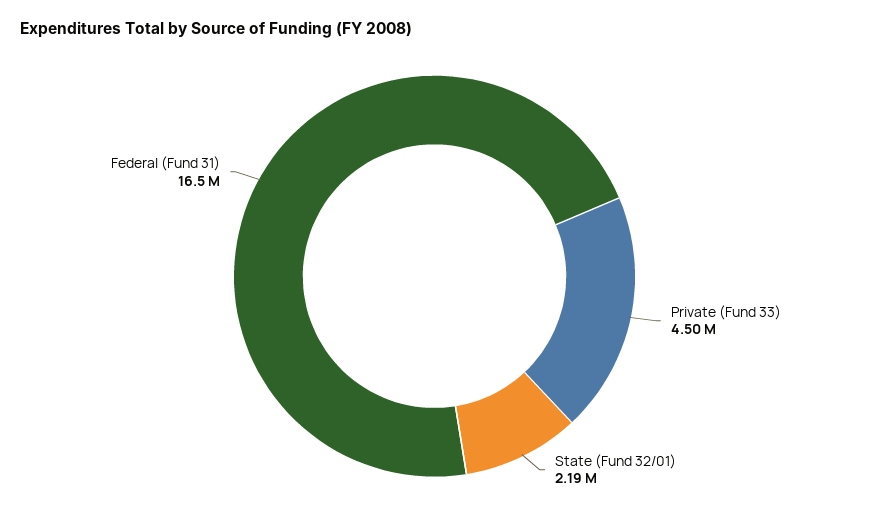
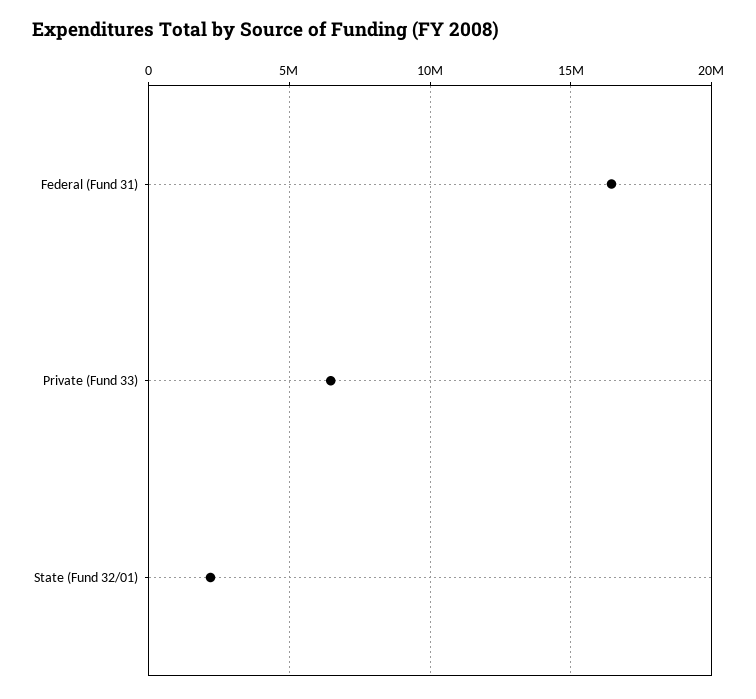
Private (Fund 33): 4500000 -> 6500000

